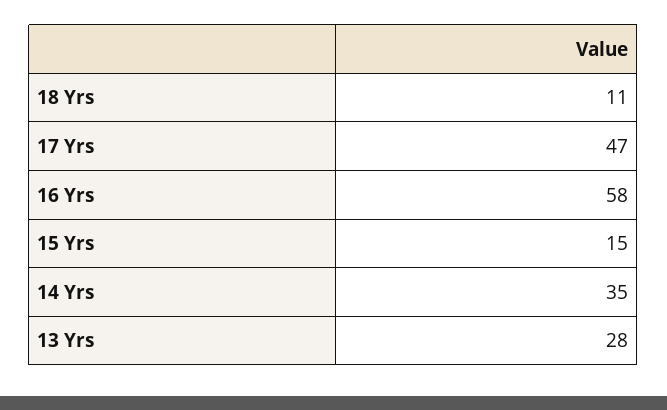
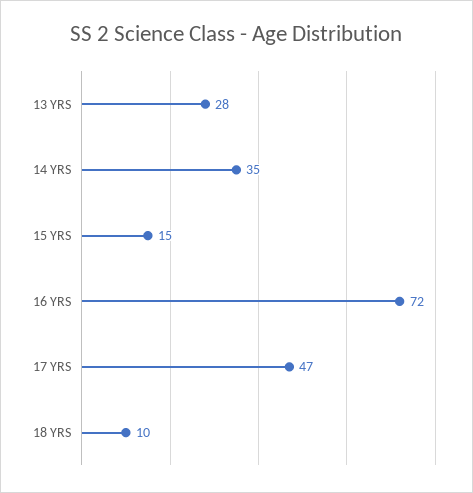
18 Yrs: 11 -> 10
16 Yrs: 58 -> 72

